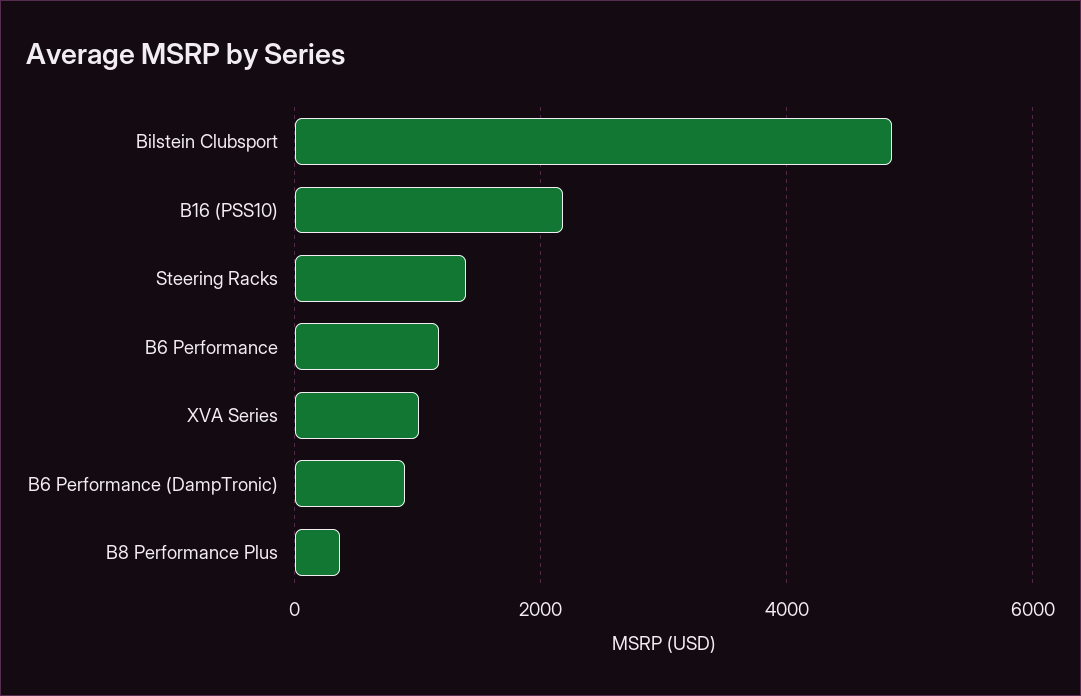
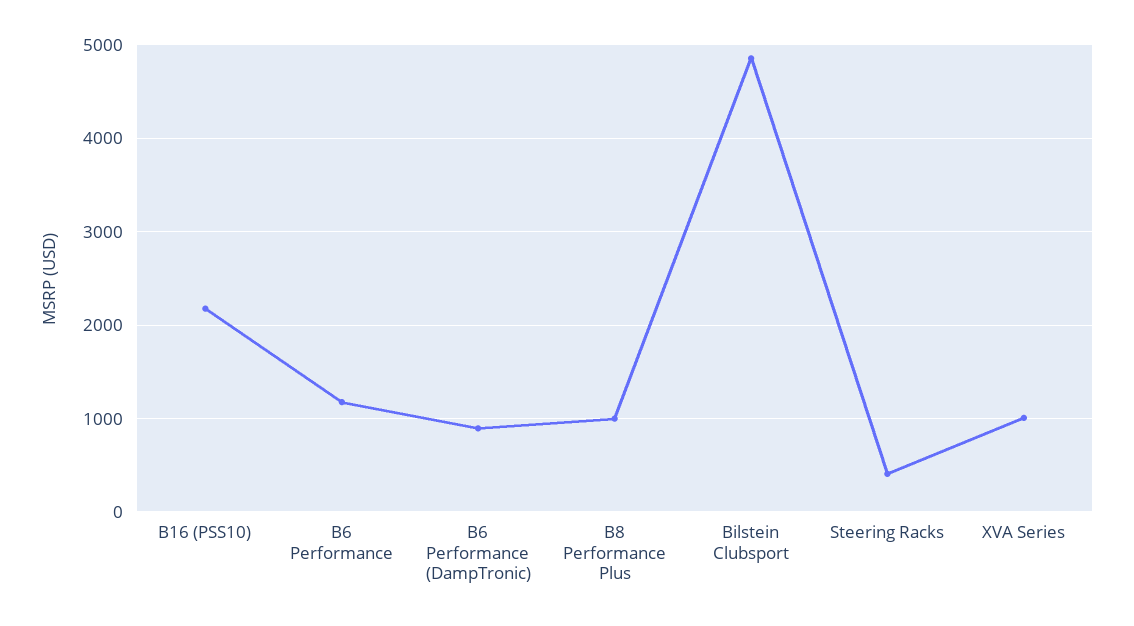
Steering Racks: 1400 -> 400
B8 Performance Plus: 400 -> 1000

